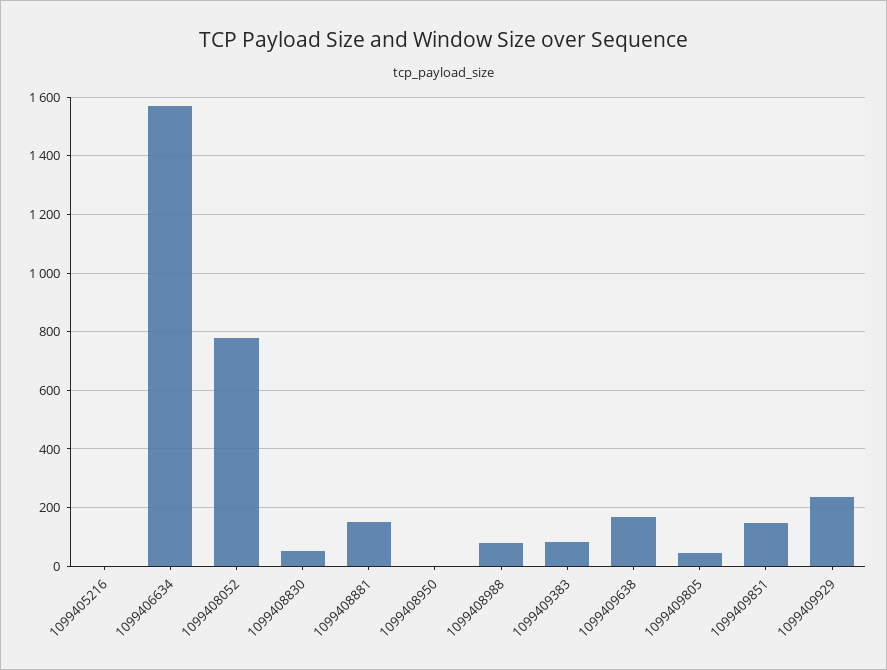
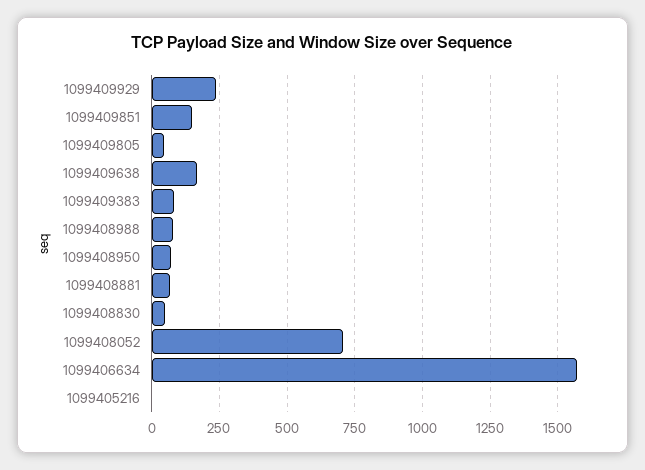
1099408052: 775 -> 700
1099408881: 150 -> 75
1099408950: 0 -> 75

